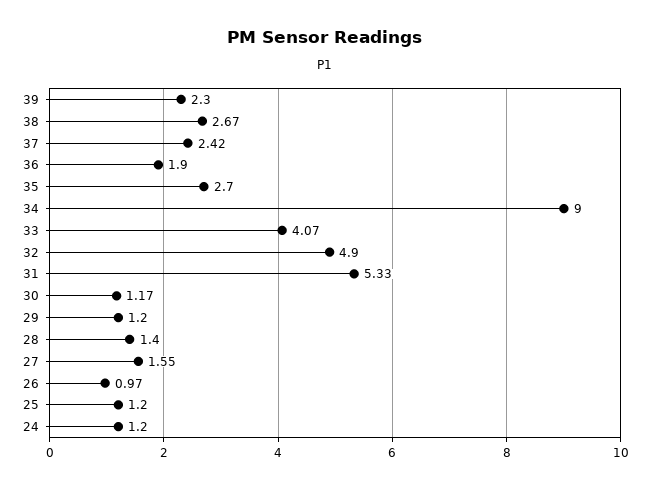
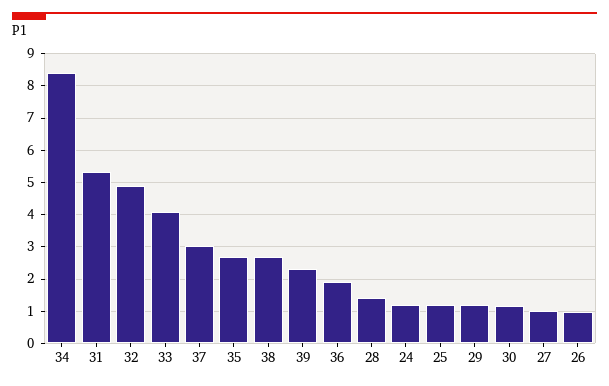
37: 2.42 -> 3
34: 9 -> 8.4
27: 1.55 -> 1

